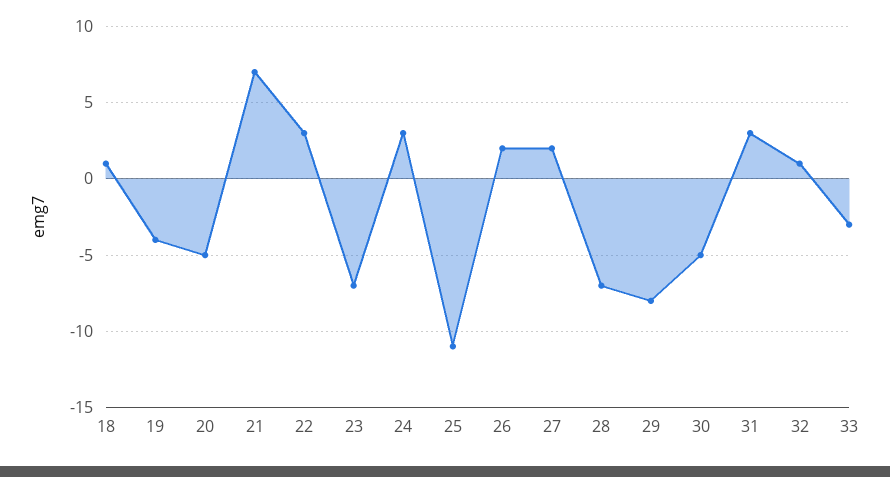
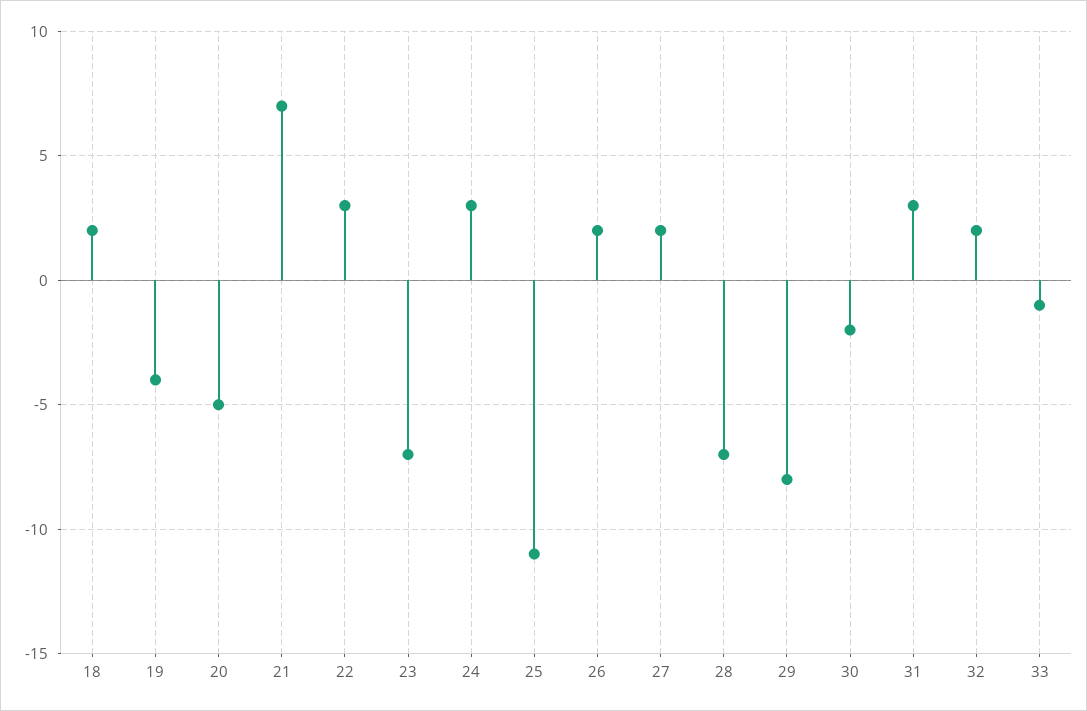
18: 1 -> 2
30: -5 -> -2
32: 1 -> 2
33: -3 -> -1

